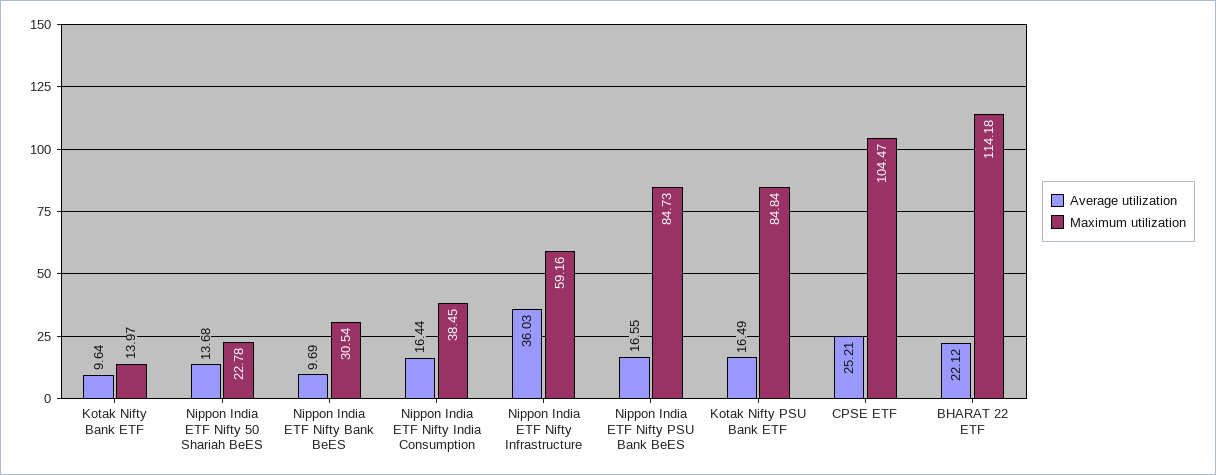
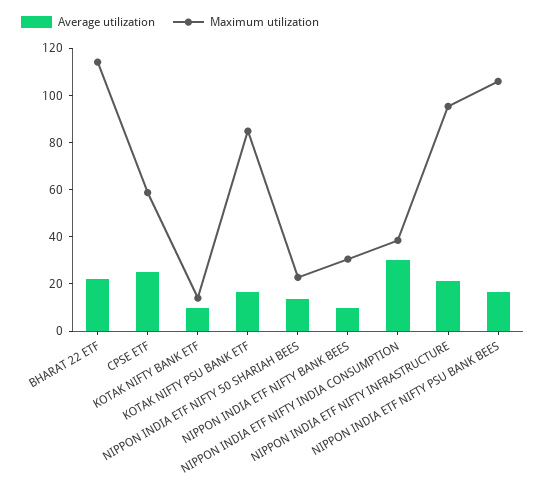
Average utilization, Nippon India ETF Nifty India Consumption: 16.44 -> 30
Average utilization, Nippon India ETF Nifty Infrastructure: 36.03 -> 20
Maximum utilization, Nippon India ETF Nifty Infrastructure: 59.16 -> 95
Maximum utilization, Nippon India ETF Nifty PSU Bank BeES: 84.73 -> 105
Maximum utilization, CPSE ETF: 104.47 -> 60

